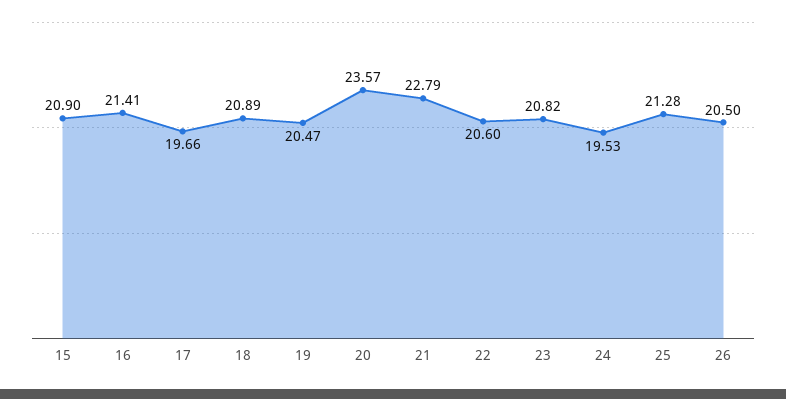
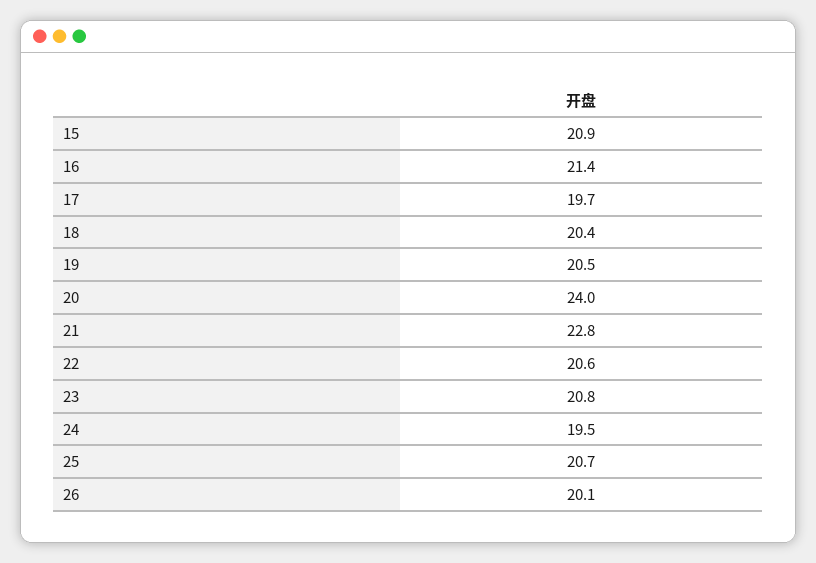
18: 20.89 -> 20.4
20: 23.57 -> 24
25: 21.28 -> 20.7
26: 20.5 -> 20.1

